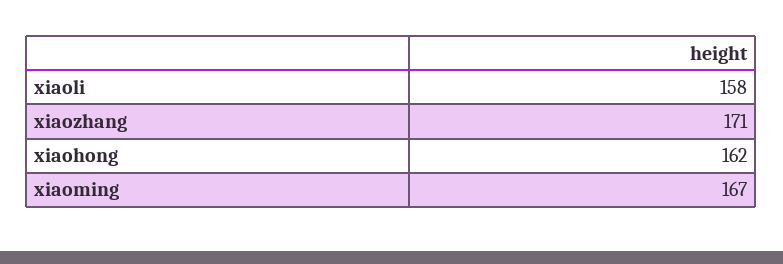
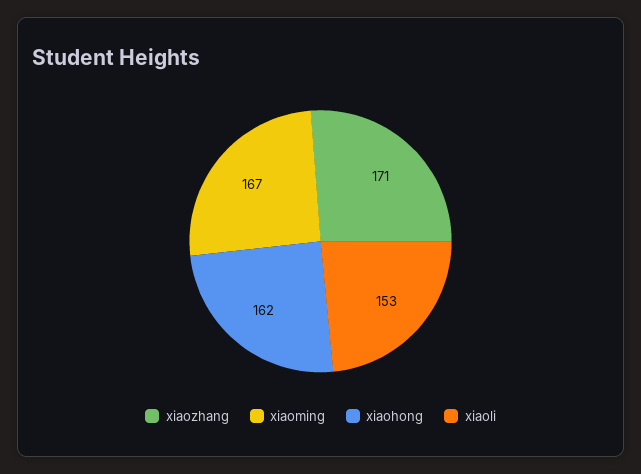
xiaoli: 158 -> 153

